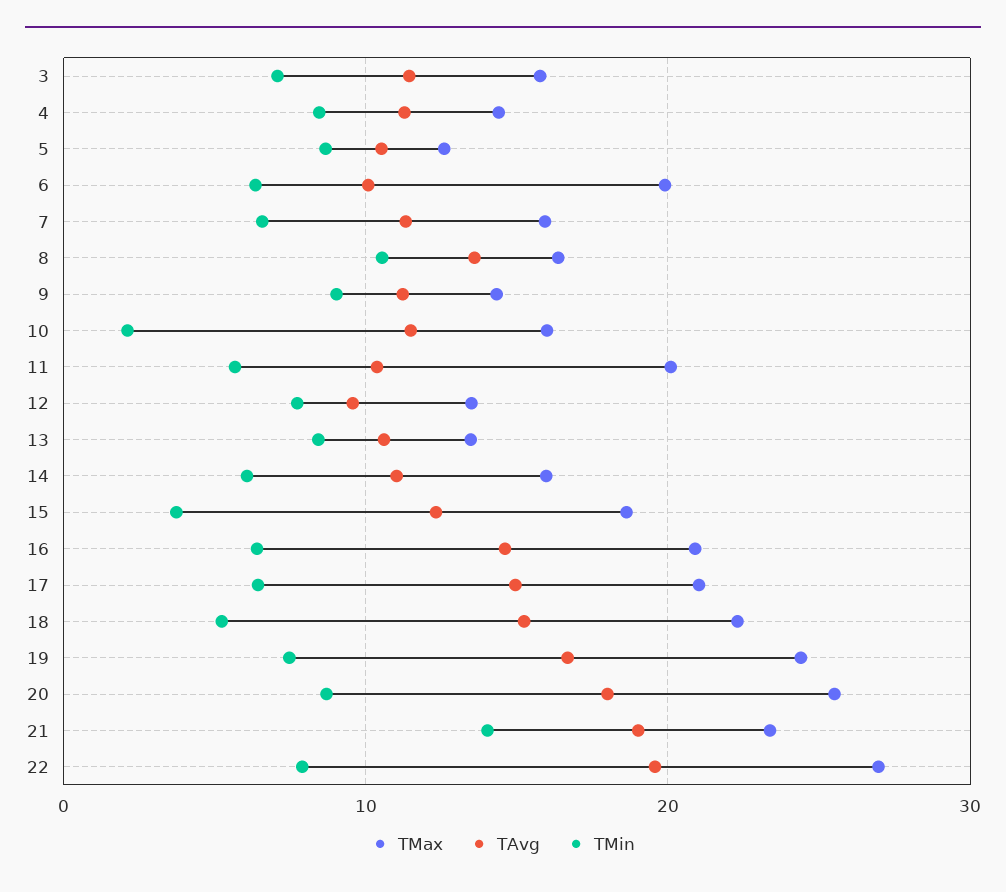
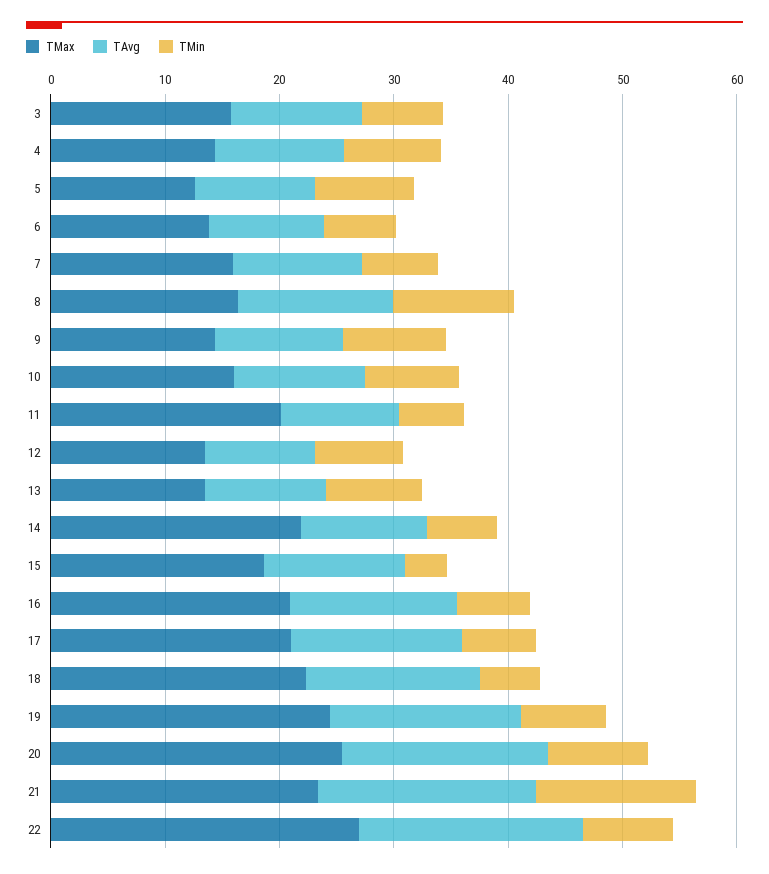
TMax, 6: 20 -> 14
TMin, 10: 2 -> 8
TMax, 14: 16 -> 22

